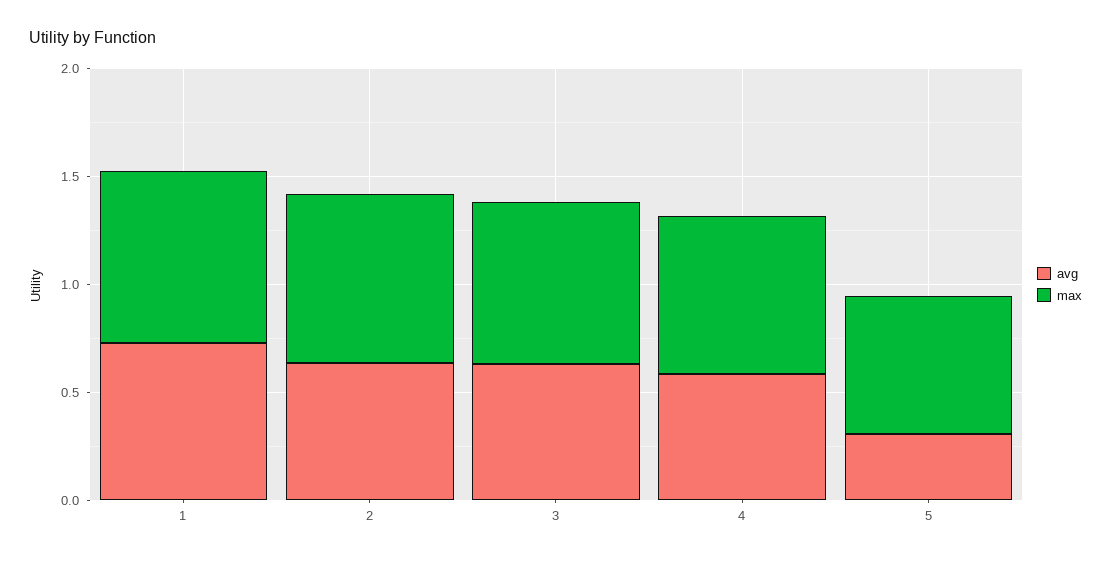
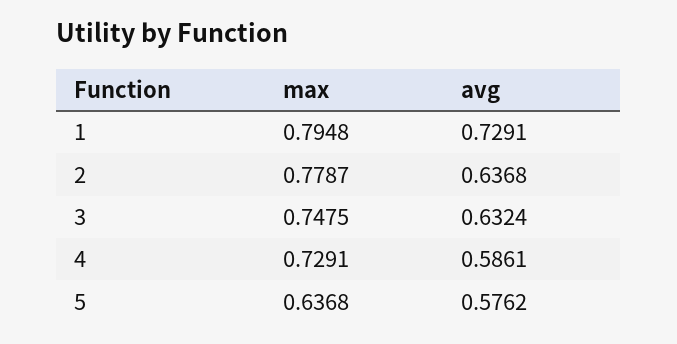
avg, 5: 0.3 -> 0.5762

